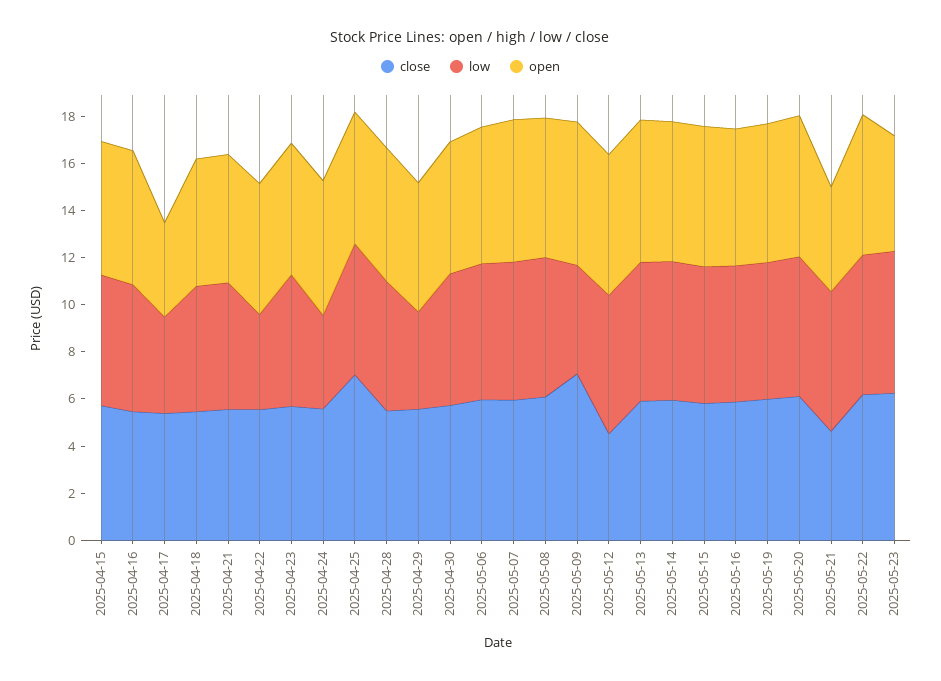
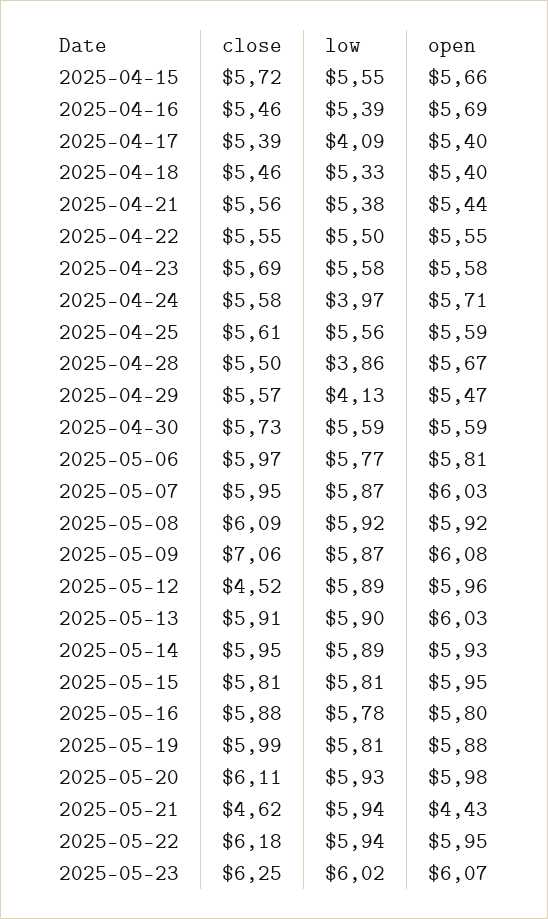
open, 2025-04-17: 4 -> 5.4
low, 2025-04-22: 4 -> 5.5
close, 2025-04-25: 7 -> 5.61
low, 2025-04-28: 5.5 -> 3.86
low, 2025-05-09: 4.5 -> 5.87
open, 2025-05-23: 5 -> 6.07

